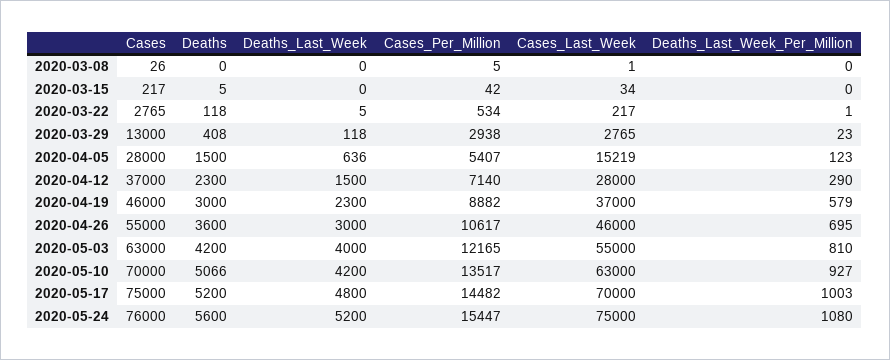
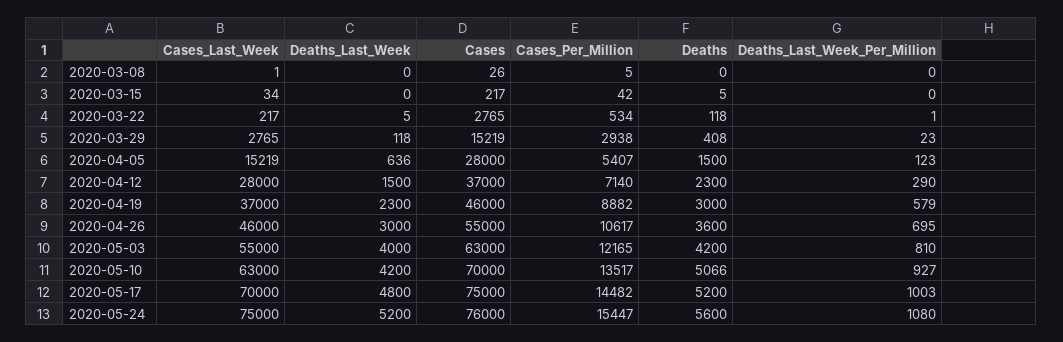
Cases, 2020-03-29: 13000 -> 15219

